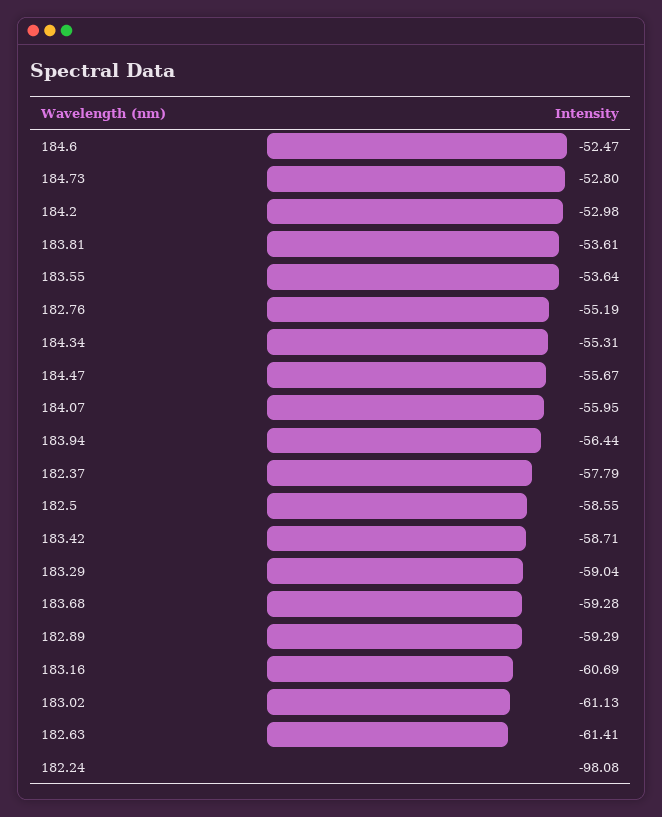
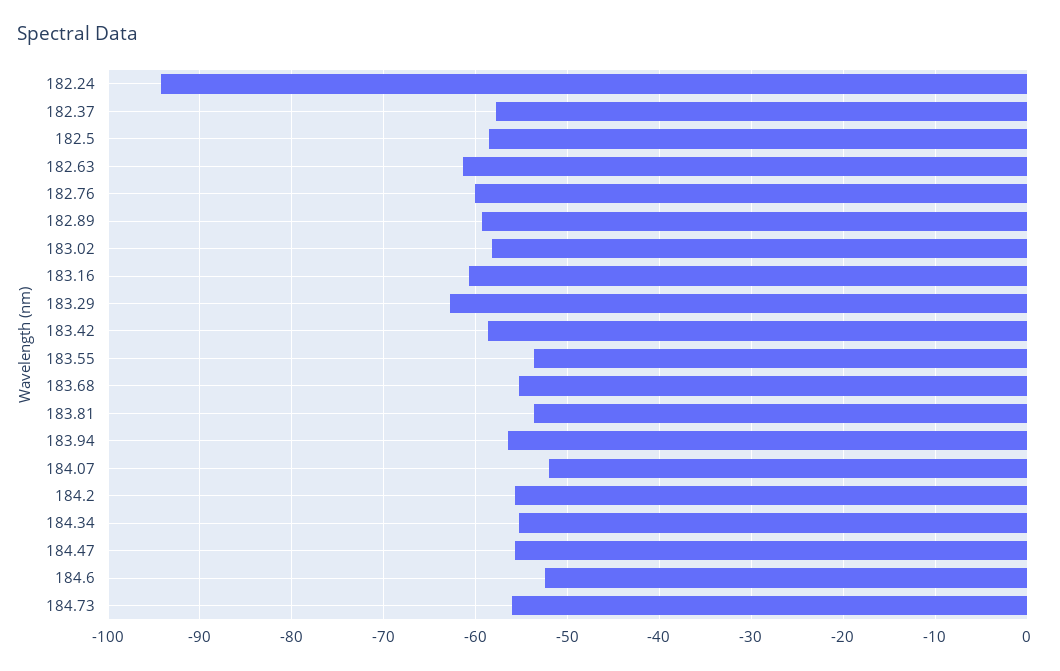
184.73: -52.8 -> -56
184.2: -52.98 -> -56
182.76: -55.19 -> -60
184.07: -55.95 -> -52
183.29: -59.04 -> -63
183.68: -59.28 -> -55
183.02: -61.13 -> -58
182.24: -98.08 -> -94

